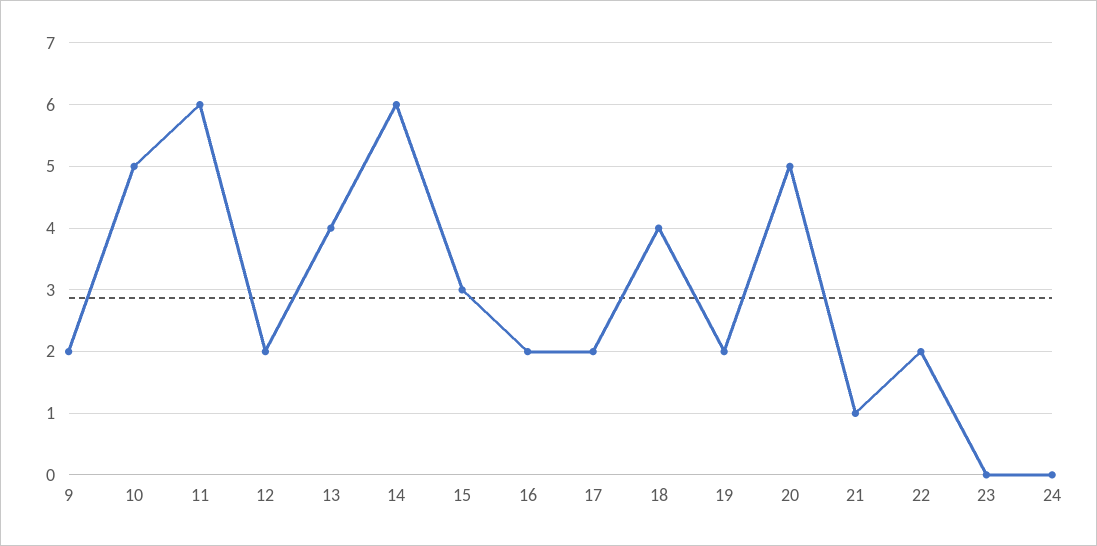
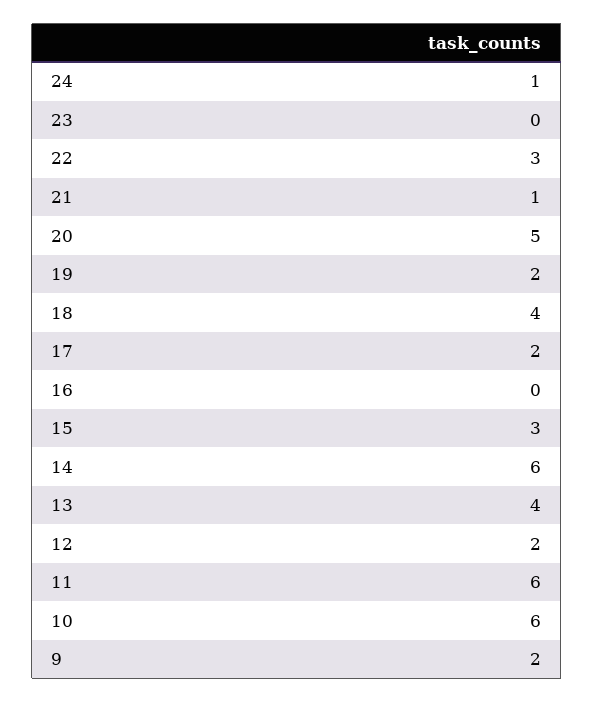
10: 5 -> 6
16: 2 -> 0
22: 2 -> 3
24: 0 -> 1

